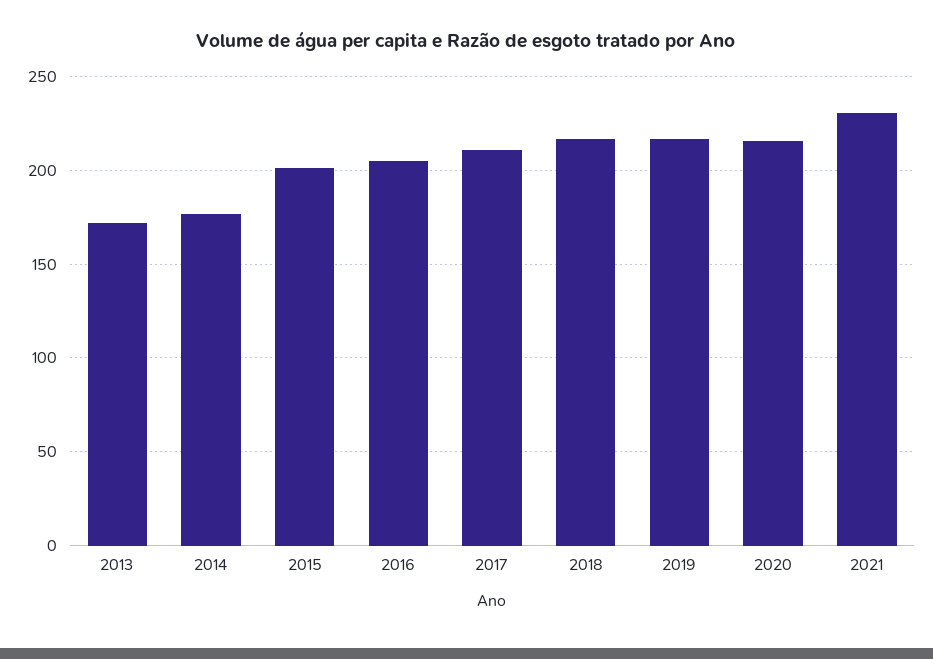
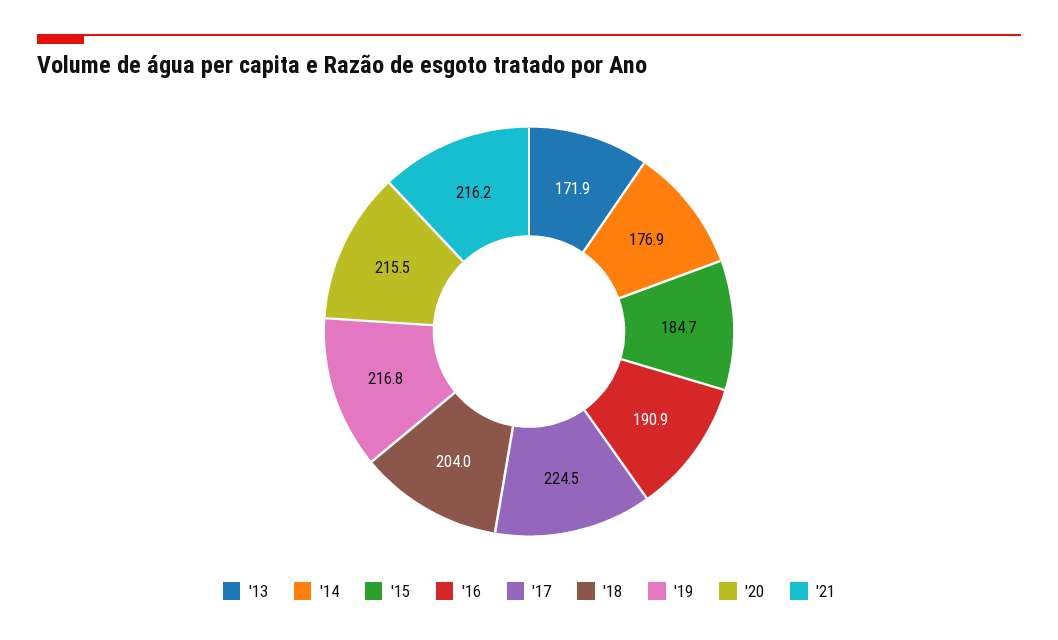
2015: 200 -> 184.7
2016: 205 -> 190.9
2017: 210 -> 224.5
2018: 215 -> 204
2021: 230 -> 216.2

